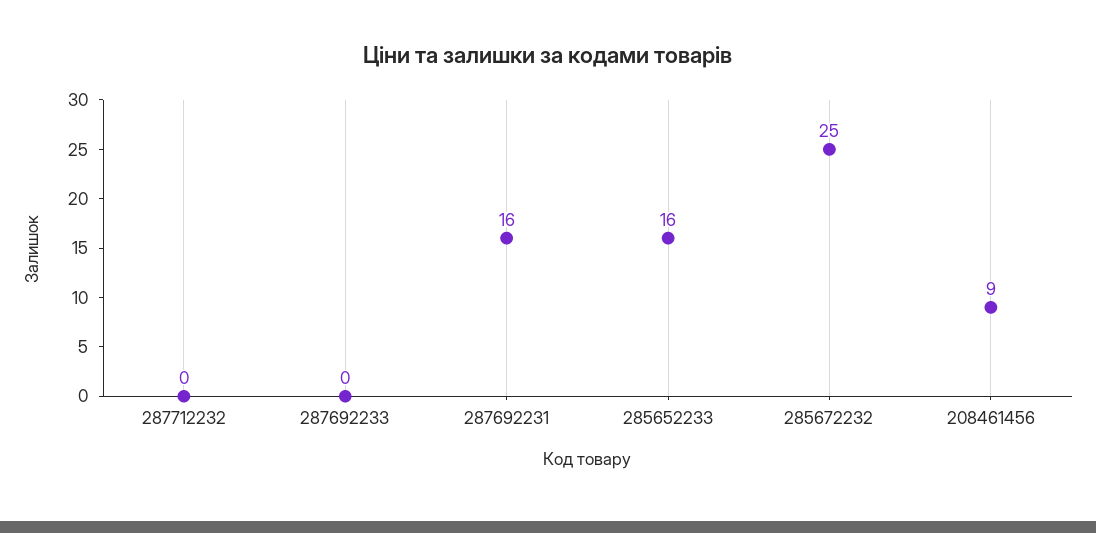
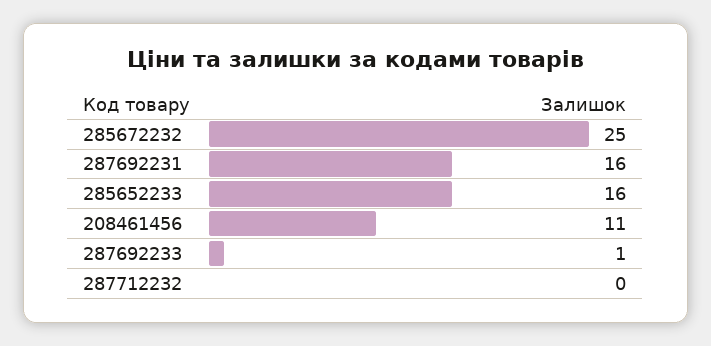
287692233: 0 -> 1
208461456: 9 -> 11

